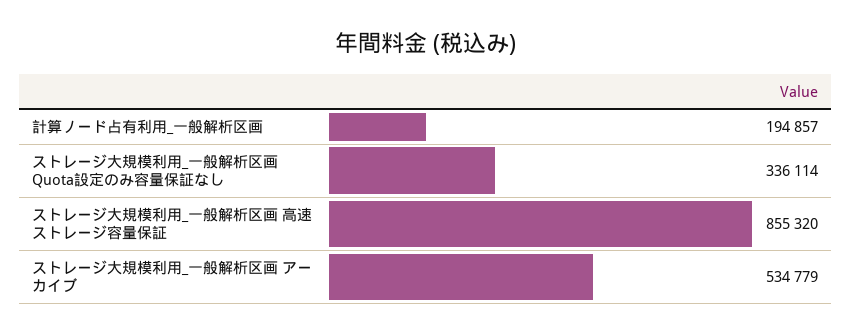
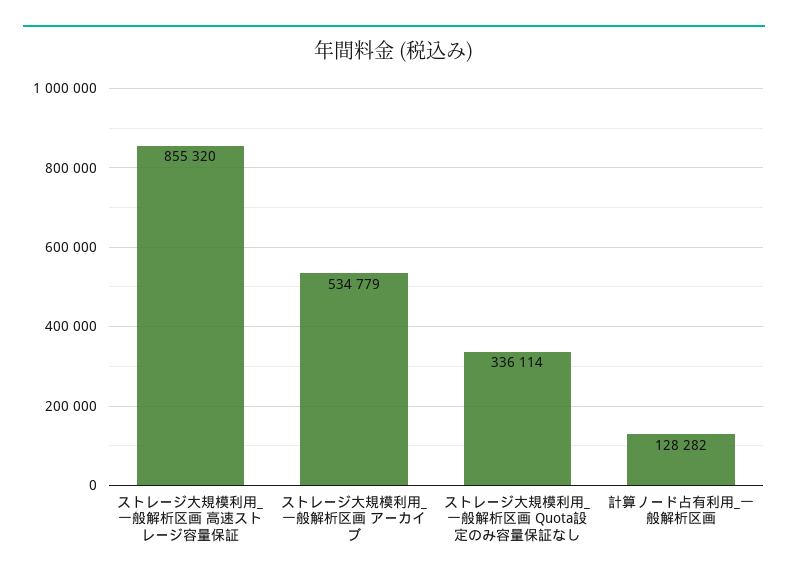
計算ノード占有利用_一般解析区画: 194857 -> 128282

